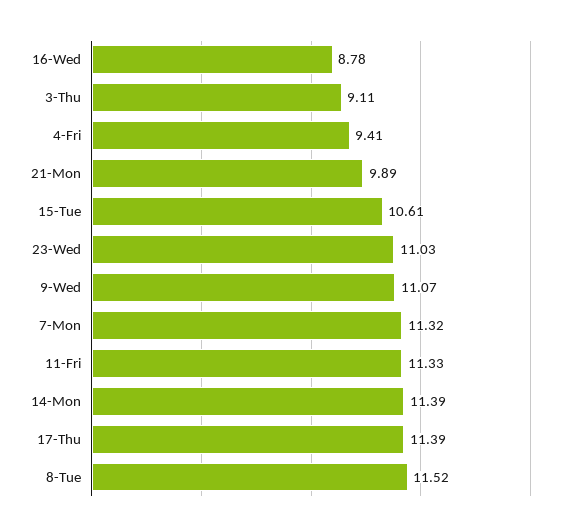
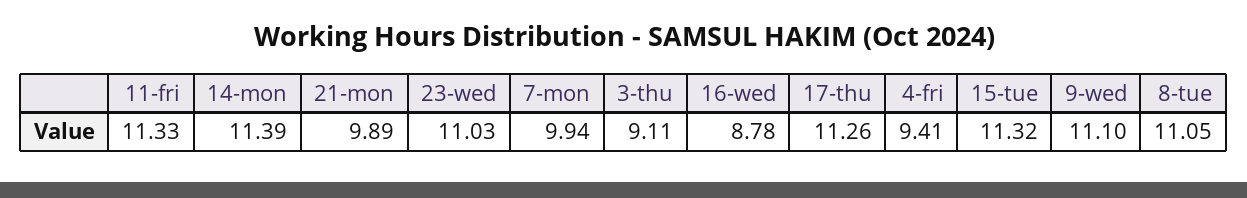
15-Tue: 10.61 -> 11.32
9-Wed: 11.07 -> 11.1
7-Mon: 11.32 -> 9.94
17-Thu: 11.39 -> 11.26
8-Tue: 11.52 -> 11.05

